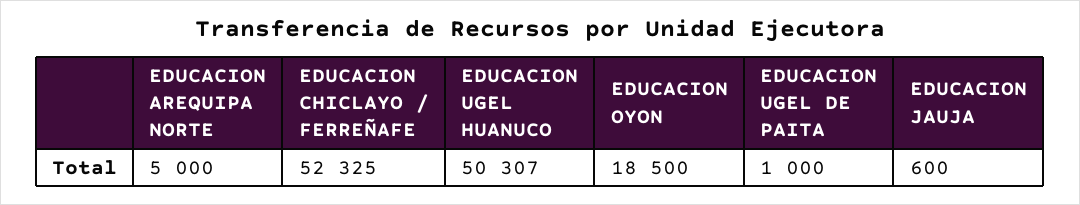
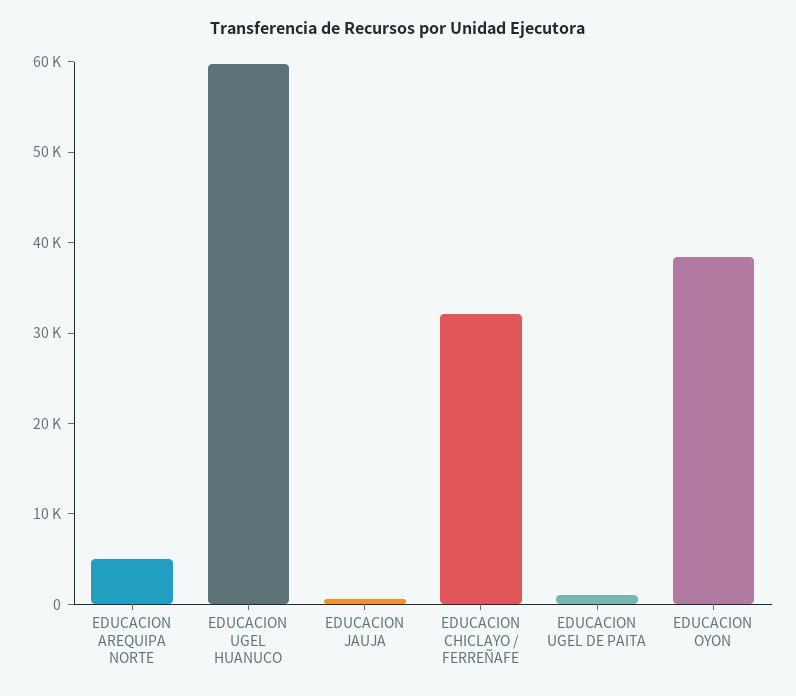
EDUCACION CHICLAYO / FERREÑAFE: 52325 -> 32000
EDUCACION UGEL HUANUCO: 50307 -> 60000
EDUCACION OYON: 18500 -> 38000

